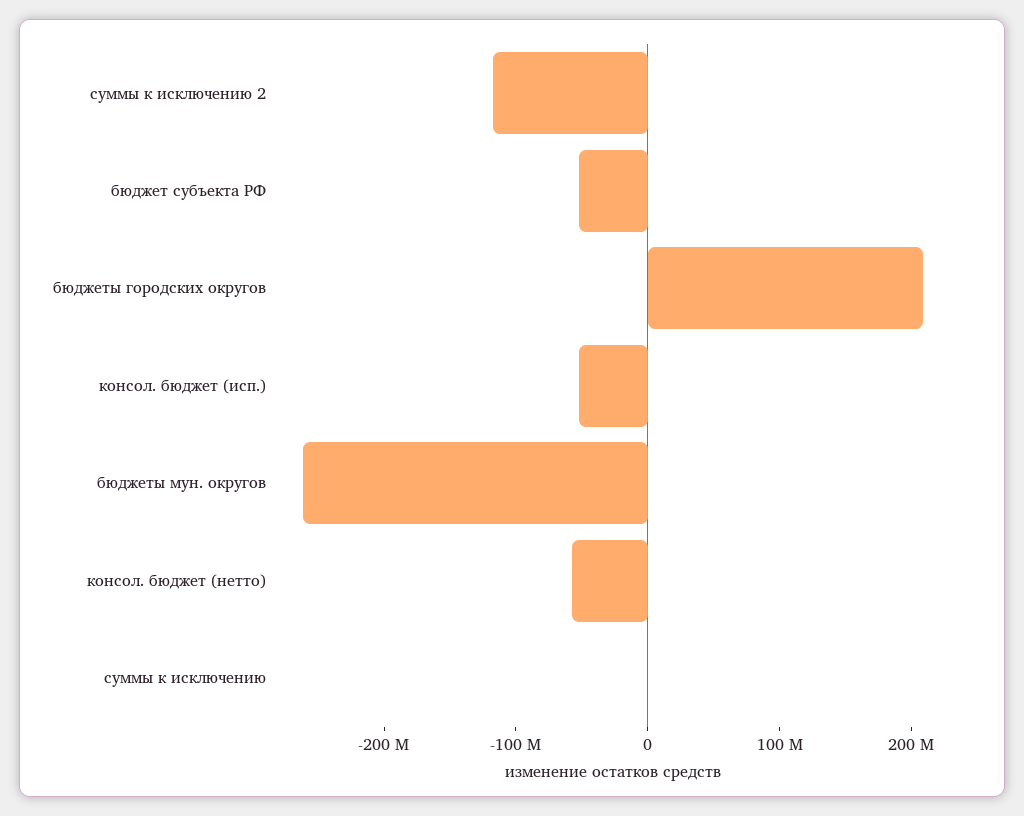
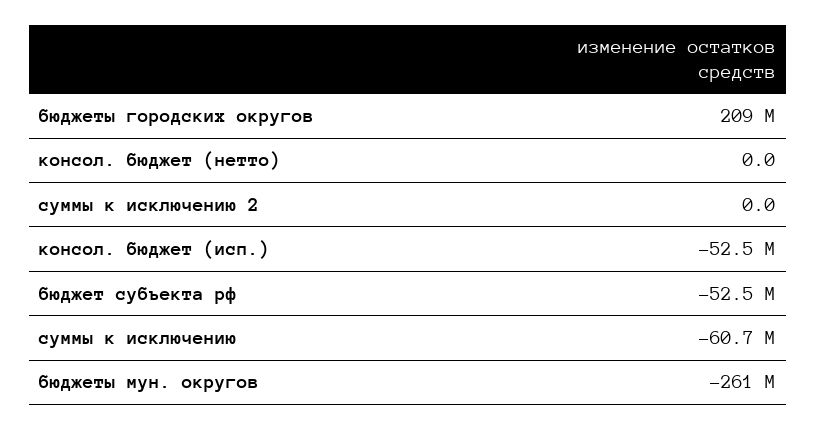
суммы к исключению 2: -120000000 -> 0
консол. бюджет (нетто): -60000000 -> 0
суммы к исключению: 0 -> -60700000

